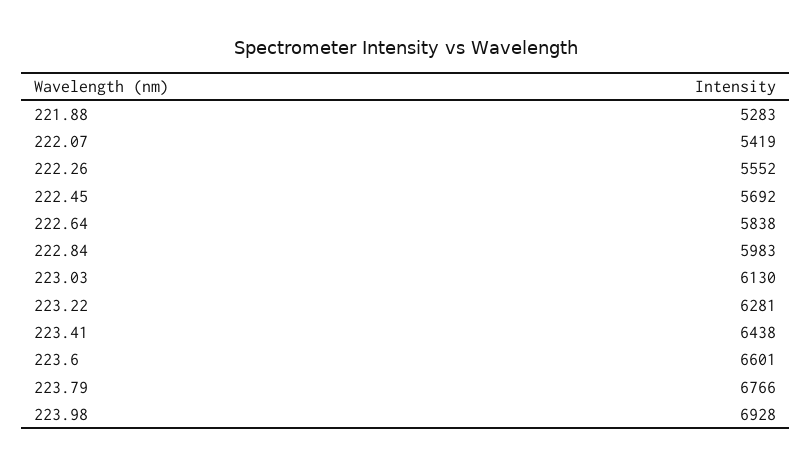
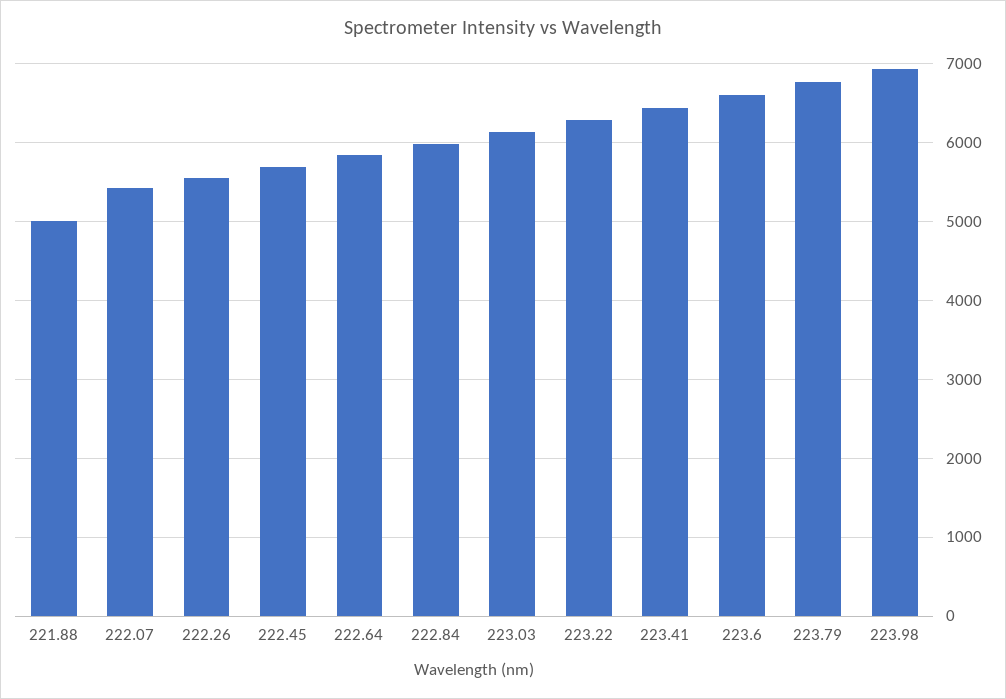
221.88: 5283 -> 5000

